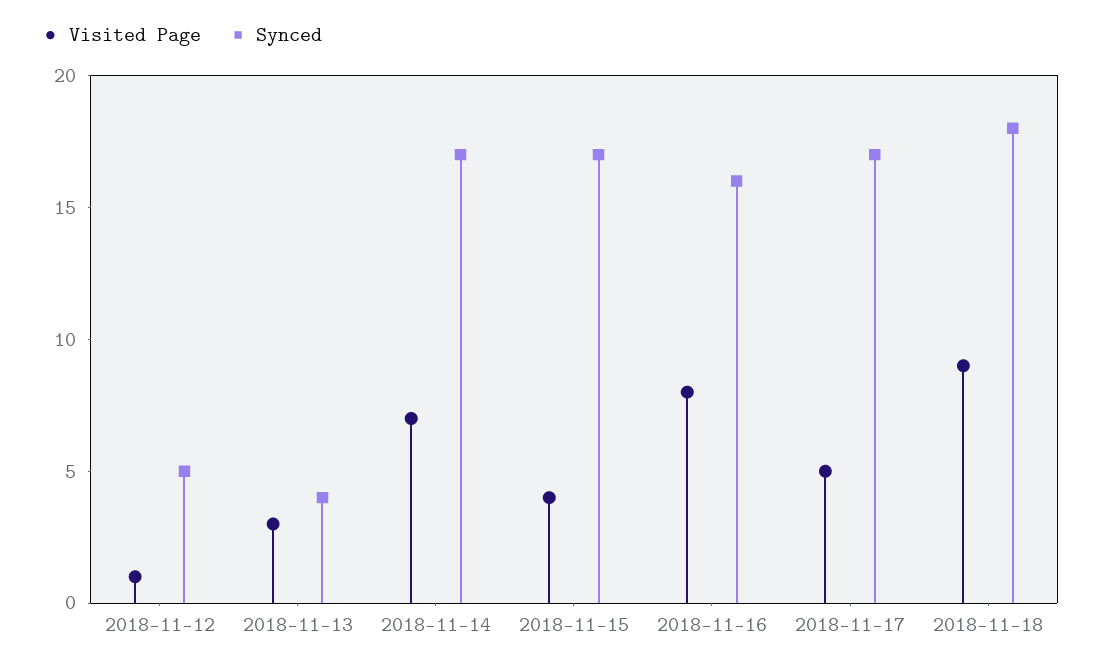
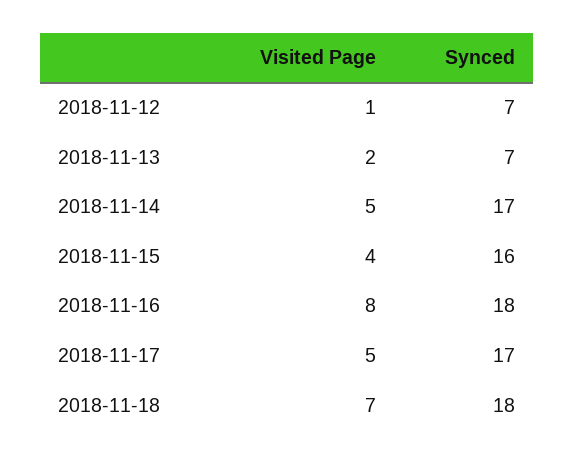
Synced, 2018-11-12: 5 -> 7
Visited Page, 2018-11-13: 3 -> 2
Synced, 2018-11-13: 4 -> 7
Visited Page, 2018-11-14: 7 -> 5
Synced, 2018-11-15: 17 -> 16
Synced, 2018-11-16: 16 -> 18
Visited Page, 2018-11-18: 9 -> 7

